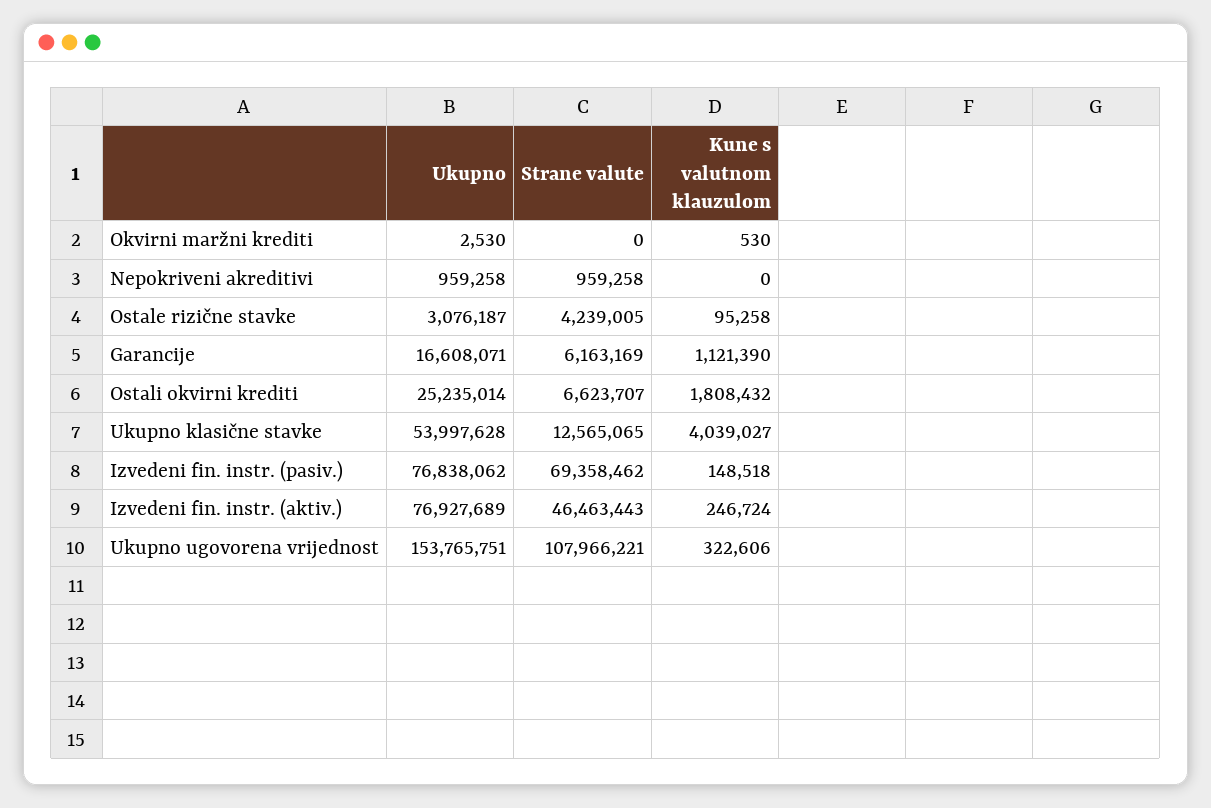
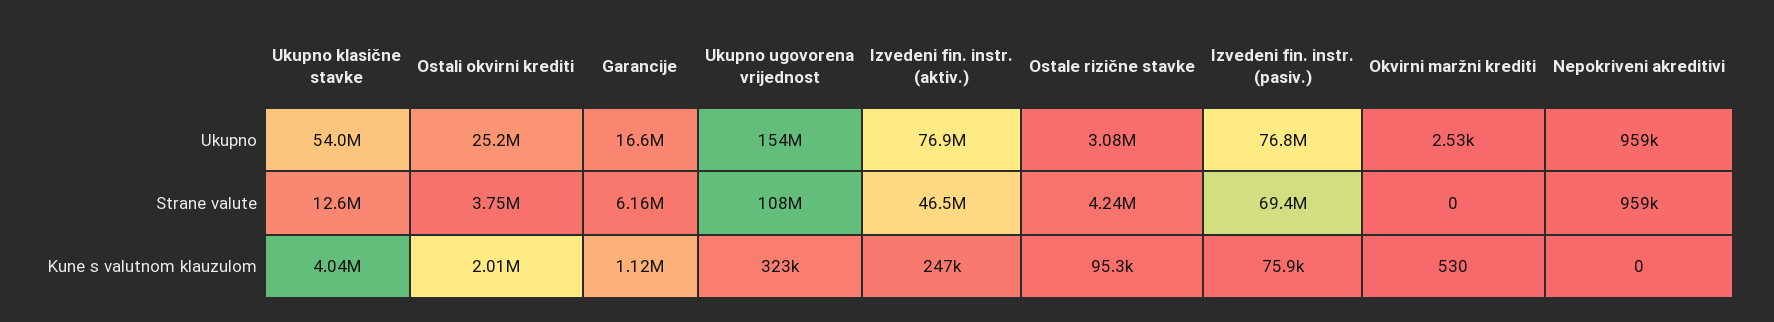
Strane valute, Ostali okvirni krediti: 6623707 -> 3750000
Kune s valutnom klauzulom, Ostali okvirni krediti: 1808432 -> 2010000
Kune s valutnom klauzulom, Izvedeni fin. instr. (pasiv.): 148518 -> 75900

